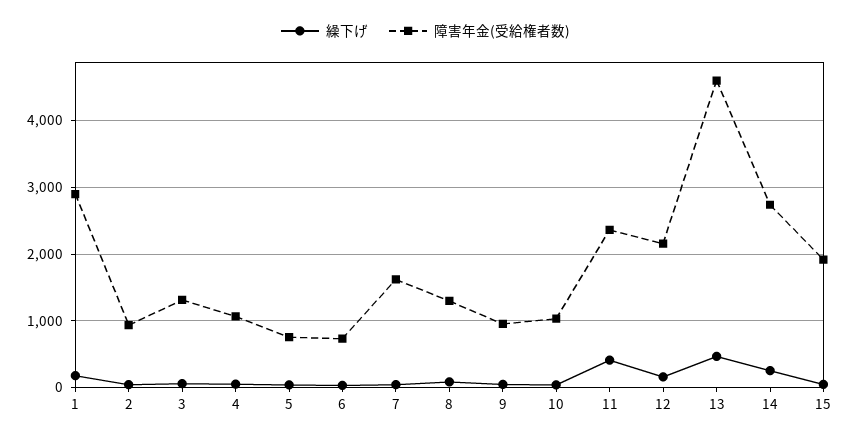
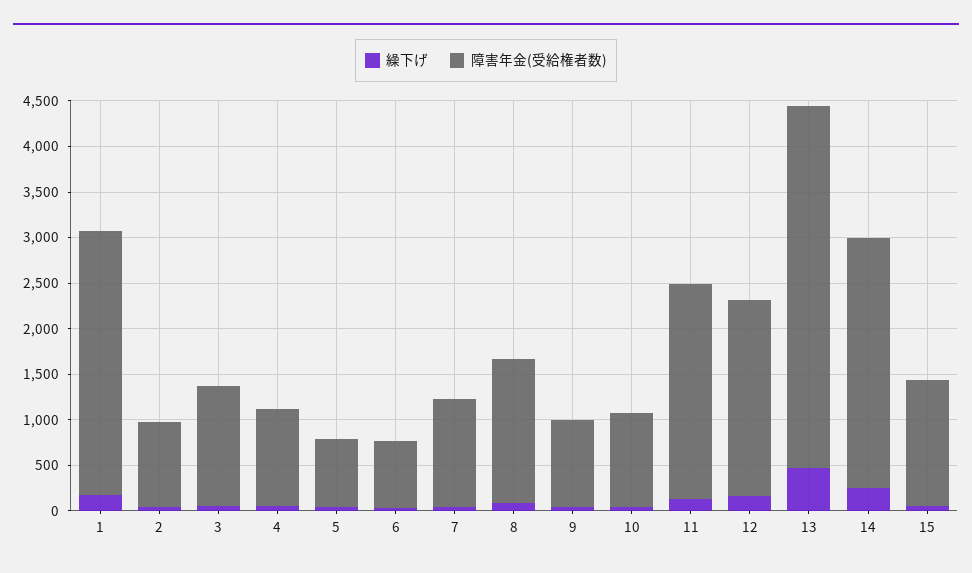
障害年金(受給権者数), 7: 1600 -> 1200
障害年金(受給権者数), 8: 1300 -> 1600
繰下げ, 11: 400 -> 100
障害年金(受給権者数), 13: 4600 -> 4000
障害年金(受給権者数), 15: 1900 -> 1400

